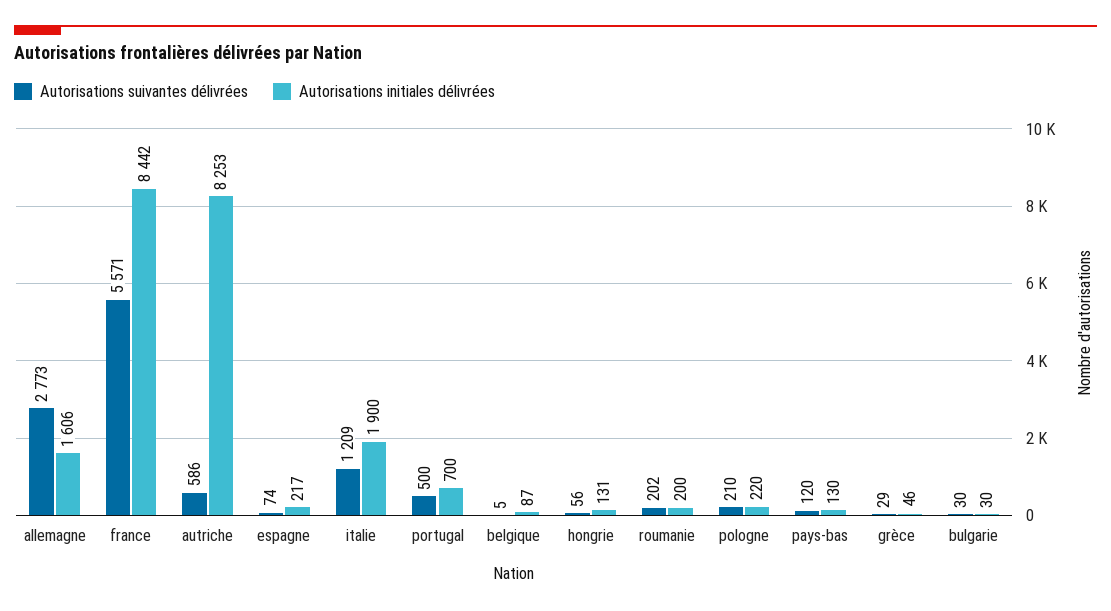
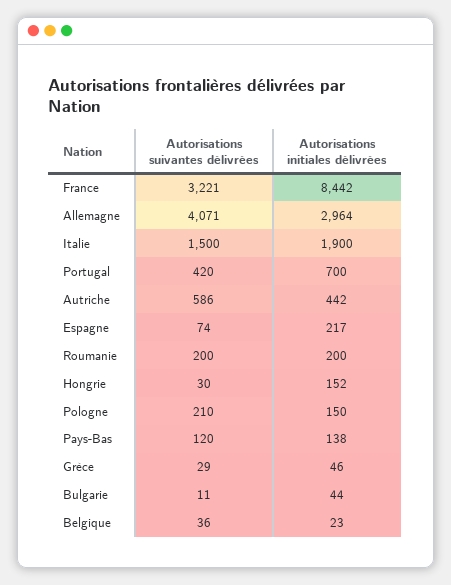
Autorisations suivantes délivrées, allemagne: 2773 -> 4071
Autorisations initiales délivrées, allemagne: 1606 -> 2964
Autorisations suivantes délivrées, france: 5571 -> 3221
Autorisations initiales délivrées, autriche: 8253 -> 442
Autorisations suivantes délivrées, italie: 1209 -> 1500
Autorisations suivantes délivrées, portugal: 500 -> 420
Autorisations suivantes délivrées, belgique: 5 -> 36
Autorisations initiales délivrées, belgique: 87 -> 23
Autorisations suivantes délivrées, hongrie: 56 -> 30
Autorisations initiales délivrées, hongrie: 131 -> 152
Autorisations suivantes délivrées, roumanie: 202 -> 200
Autorisations initiales délivrées, pologne: 220 -> 150
Autorisations initiales délivrées, pays-bas: 130 -> 138
Autorisations suivantes délivrées, bulgarie: 30 -> 11
Autorisations initiales délivrées, bulgarie: 30 -> 44

